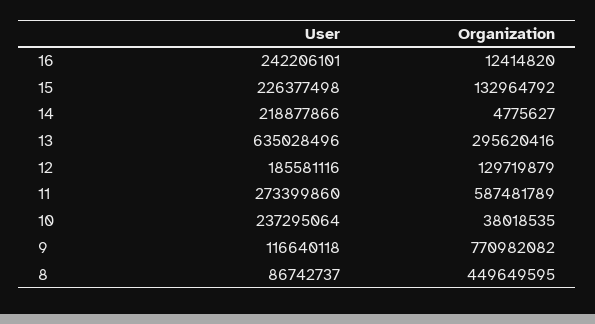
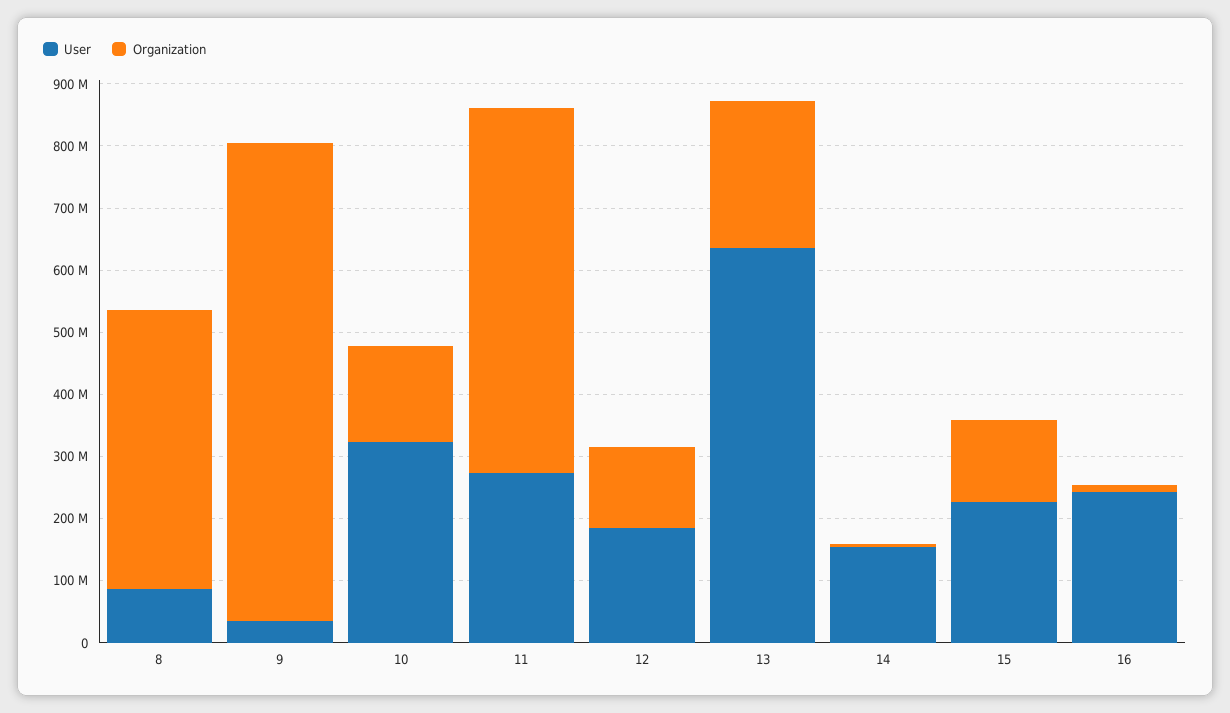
User, 14: 218877866 -> 160000000
Organization, 13: 295620416 -> 240000000
User, 10: 237295064 -> 320000000
Organization, 10: 38018535 -> 160000000
User, 9: 116640118 -> 40000000

